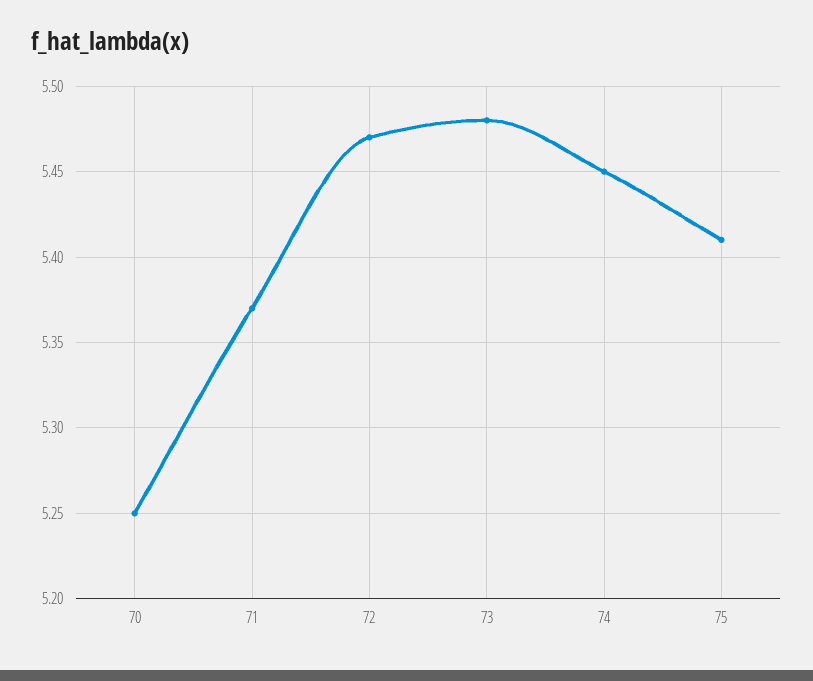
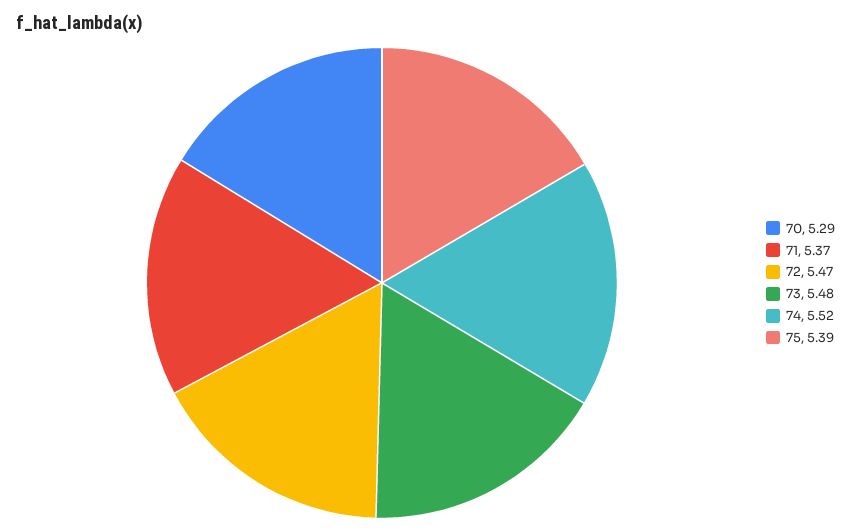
70: 5.25 -> 5.29
74: 5.45 -> 5.52
75: 5.41 -> 5.39

